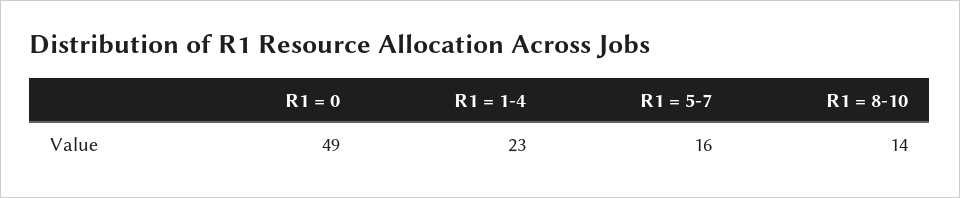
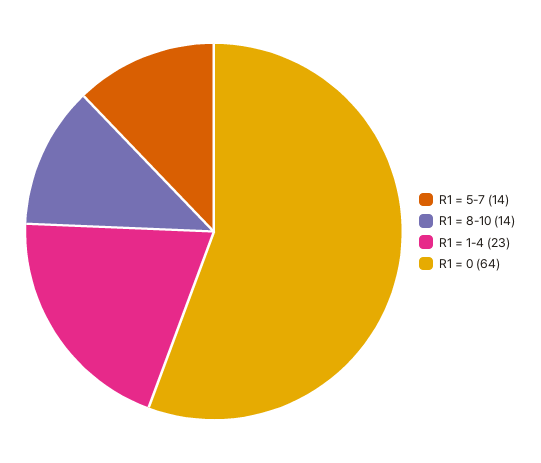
R1 = 0: 49 -> 64
R1 = 5-7: 16 -> 14

